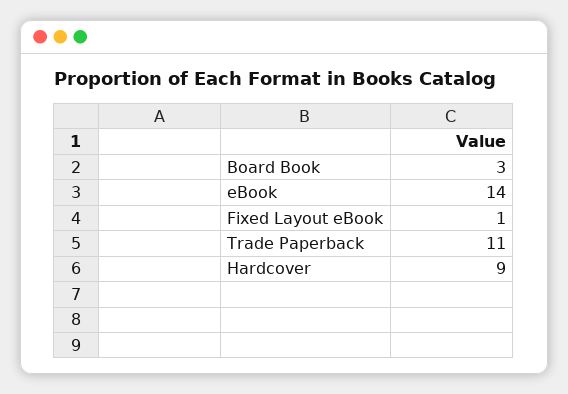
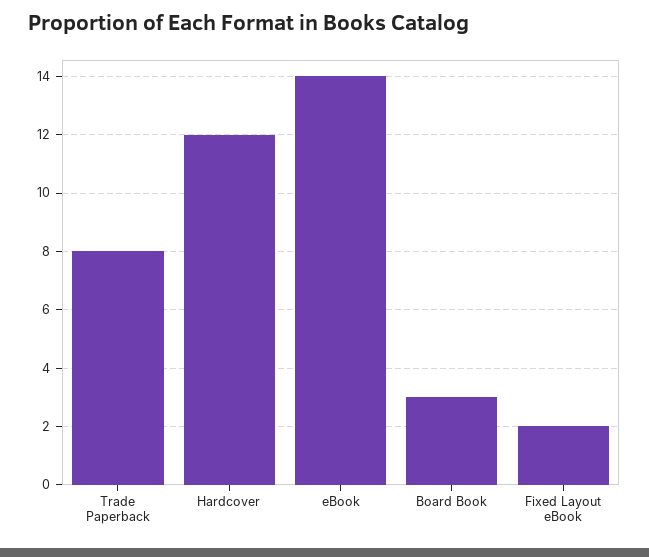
Fixed Layout eBook: 1 -> 2
Trade Paperback: 11 -> 8
Hardcover: 9 -> 12

